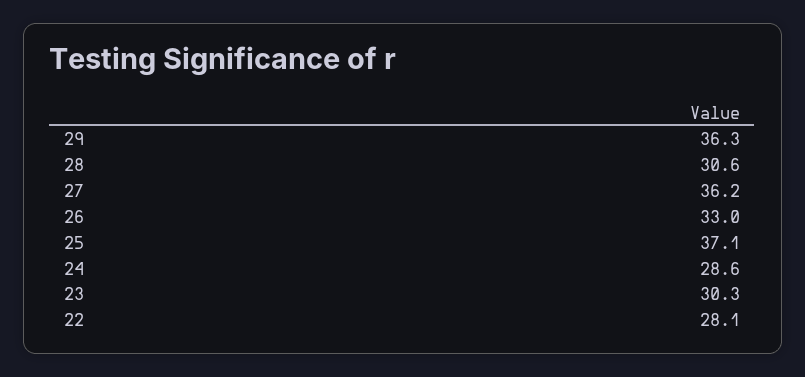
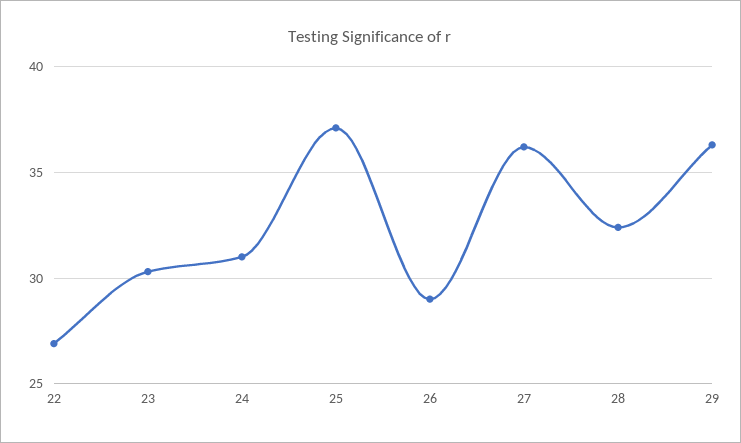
28: 30.6 -> 32.5
26: 33 -> 29
24: 28.6 -> 31
22: 28.1 -> 27

